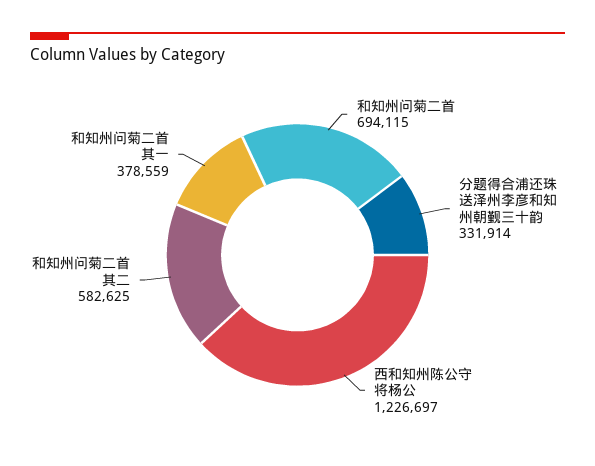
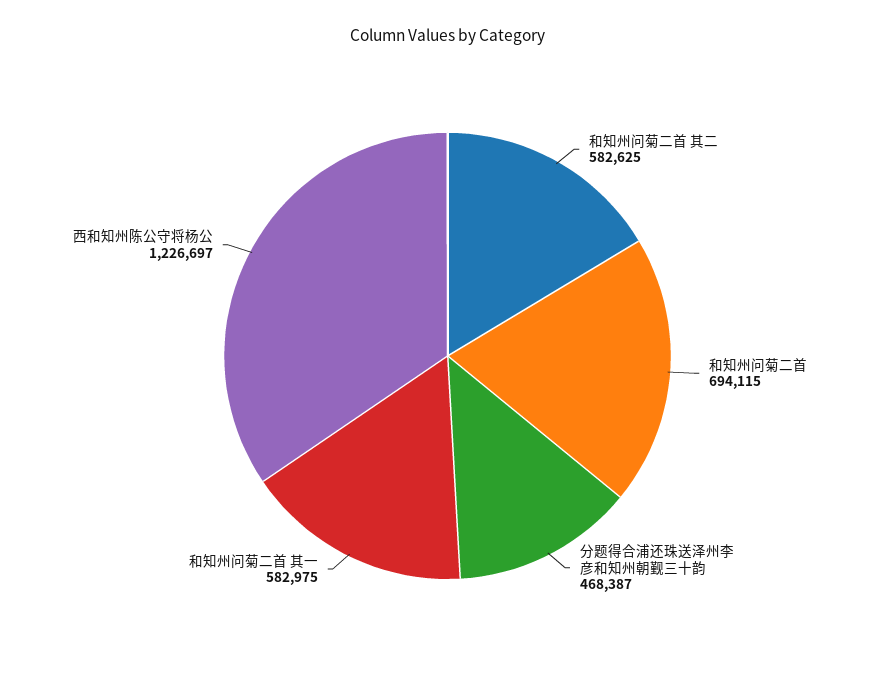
分题得合浦还珠送泽州李彦和知州朝觐三十韵: 331914 -> 468387
和知州问菊二首 其一: 378559 -> 582975

